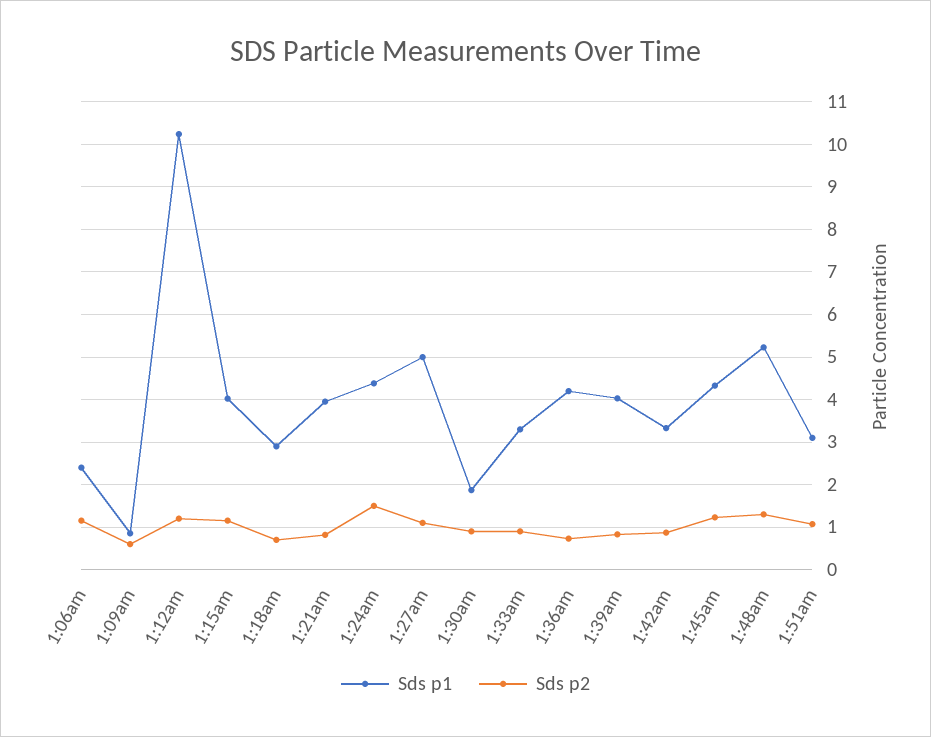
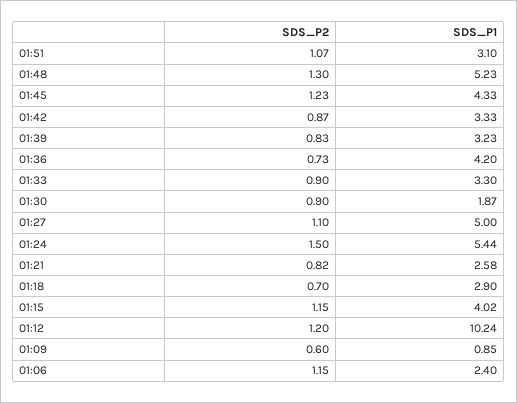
Sds p1, 1:21am: 4 -> 2.58
Sds p1, 1:24am: 4.4 -> 5.44
Sds p1, 1:39am: 4 -> 3.23

